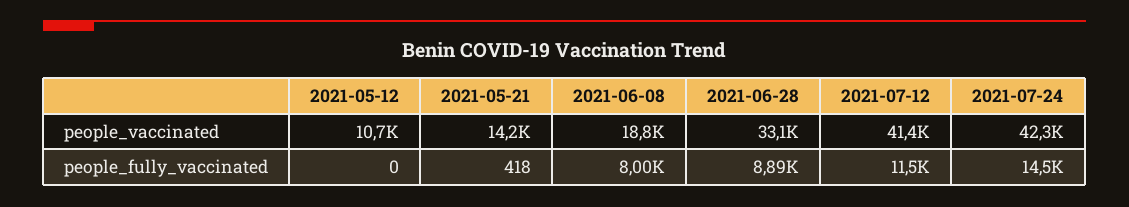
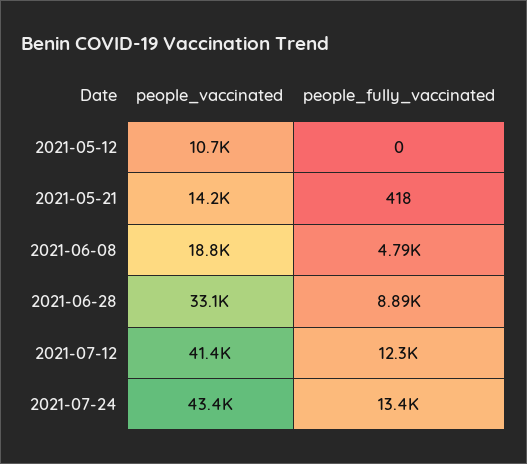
2021-07-24, people_vaccinated: 42300 -> 43400
2021-06-08, people_fully_vaccinated: 8000 -> 4790
2021-07-12, people_fully_vaccinated: 11500 -> 12300
2021-07-24, people_fully_vaccinated: 14500 -> 13400

